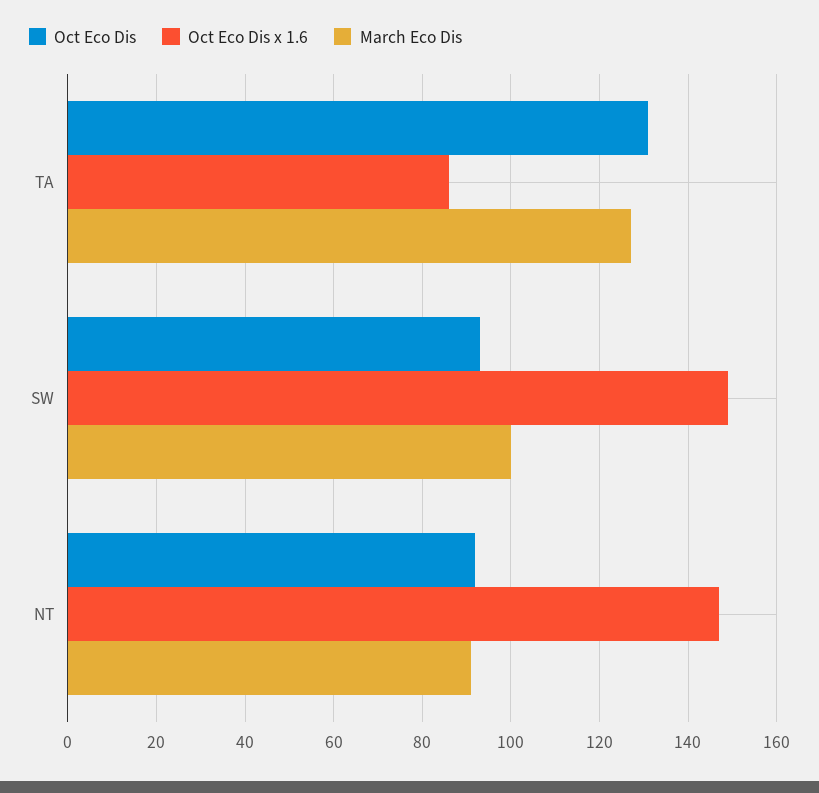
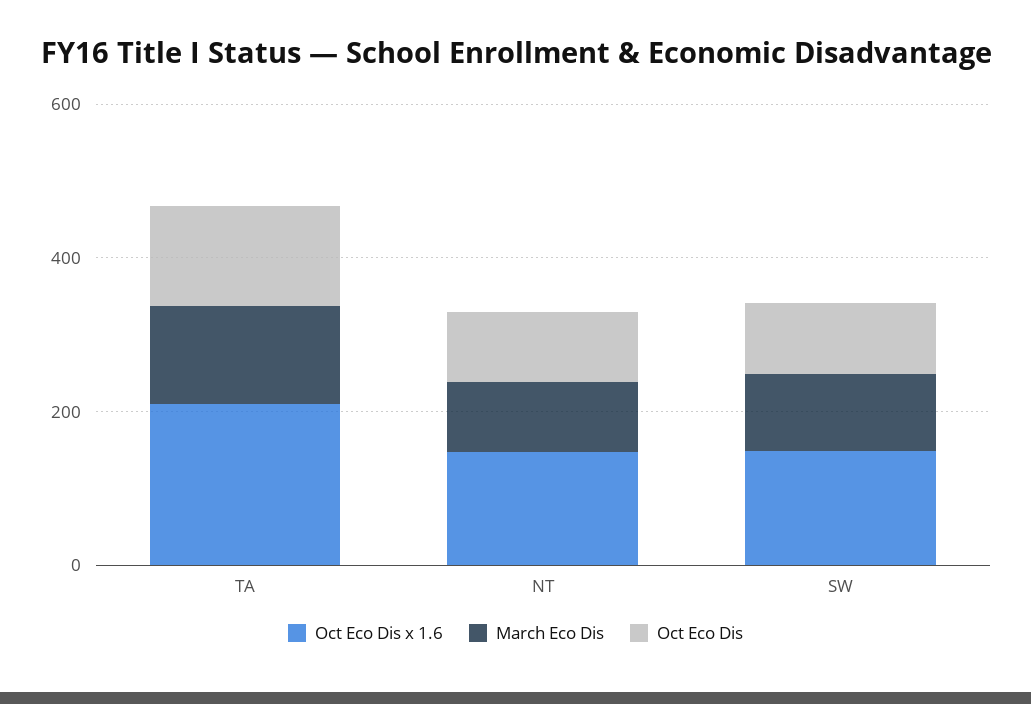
Oct Eco Dis x 1.6, TA: 85 -> 200

